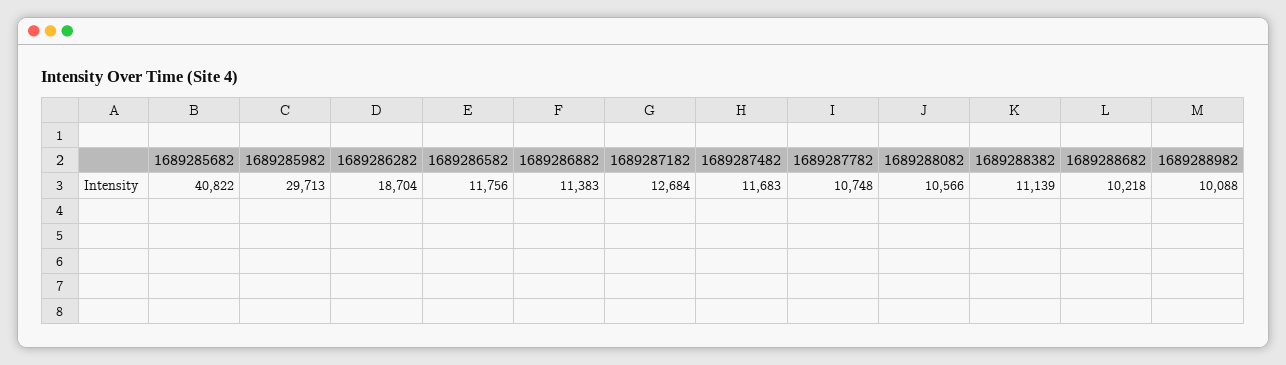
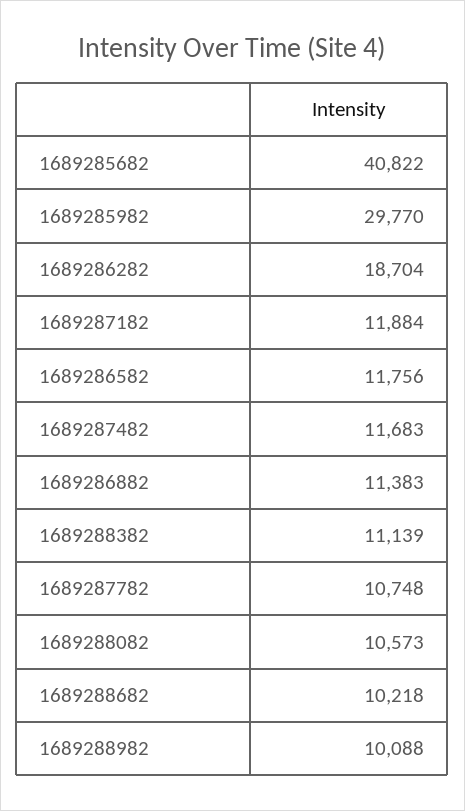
1689285982: 29713 -> 29770
1689287182: 12684 -> 11884
1689288082: 10566 -> 10573

